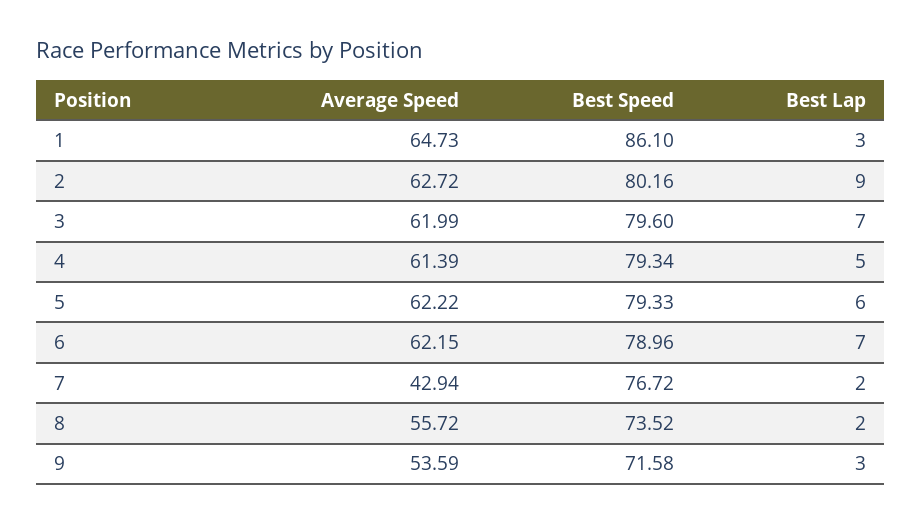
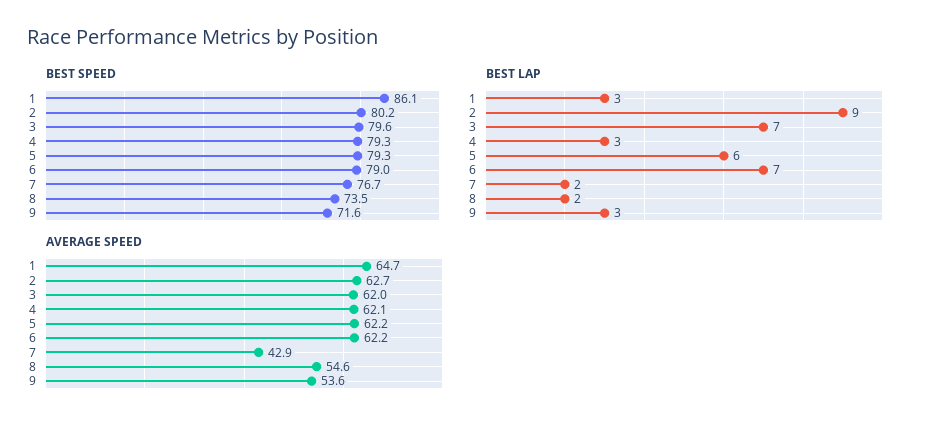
Average Speed, 4: 61.39 -> 62.1
Best Lap, 4: 5 -> 3
Average Speed, 8: 55.72 -> 54.6

